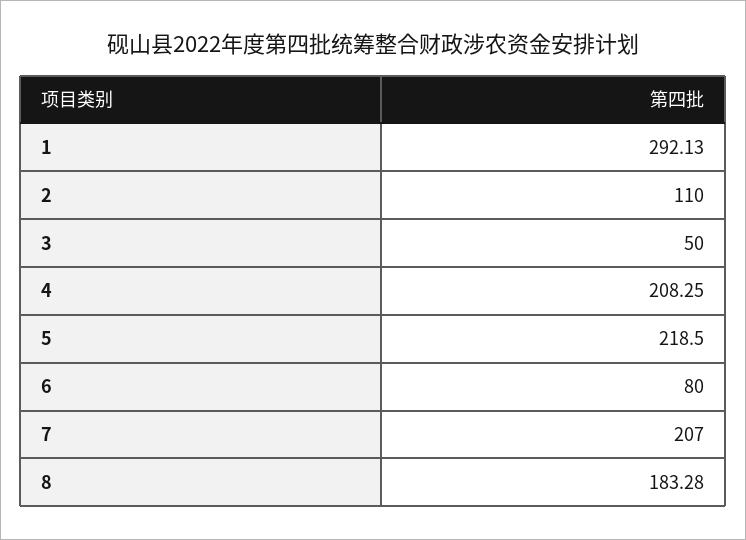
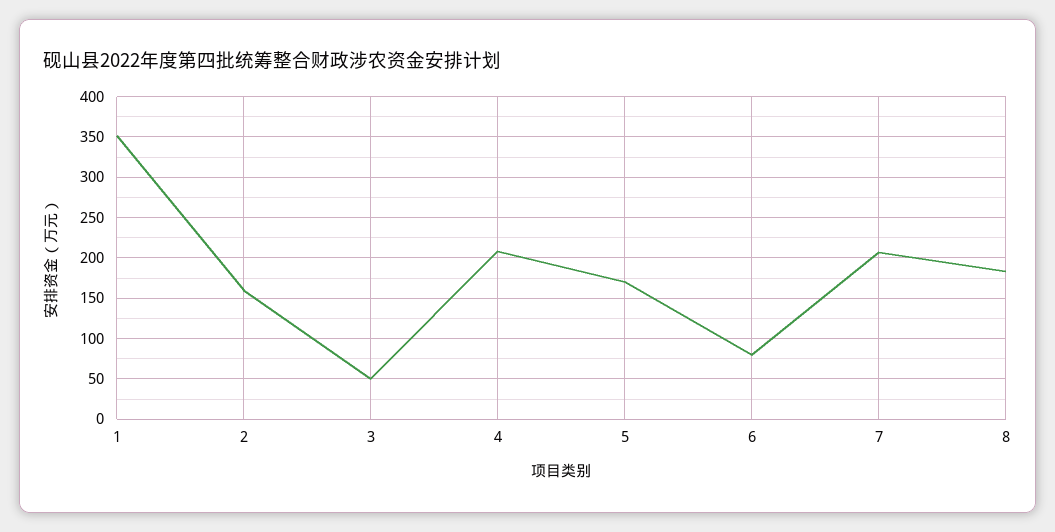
1: 292.13 -> 350
2: 110 -> 160
5: 218.5 -> 170

